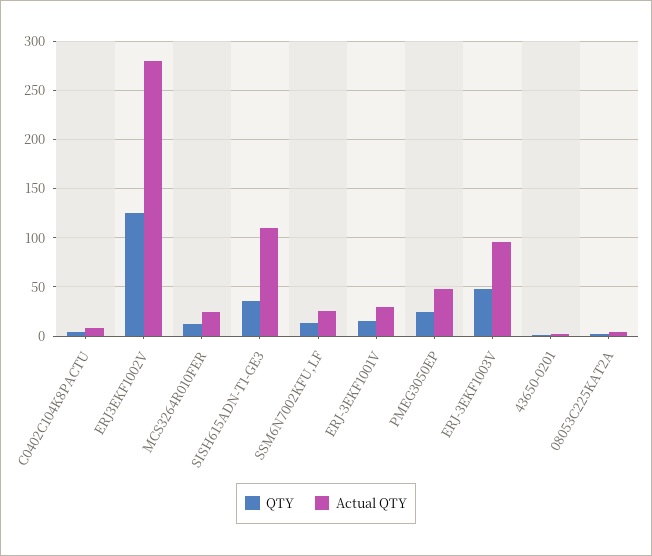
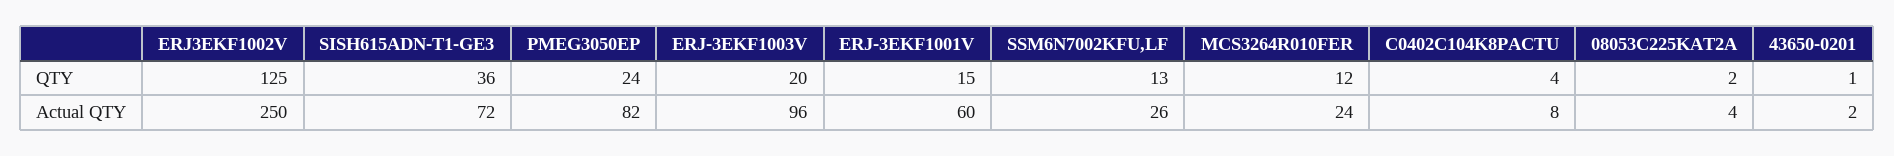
Actual QTY, ERJ3EKF1002V: 280 -> 250
Actual QTY, SISH615ADN-T1-GE3: 110 -> 72
Actual QTY, ERJ-3EKF1001V: 30 -> 60
Actual QTY, PMEG3050EP: 50 -> 82
QTY, ERJ-3EKF1003V: 50 -> 20

